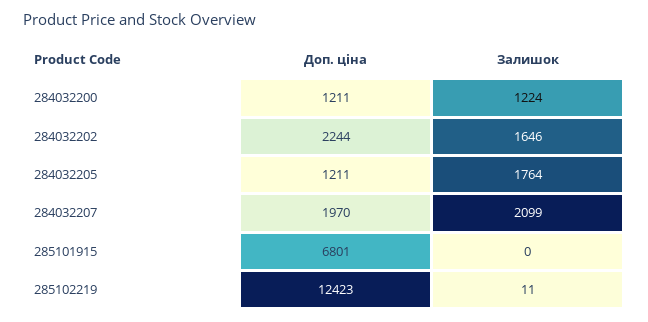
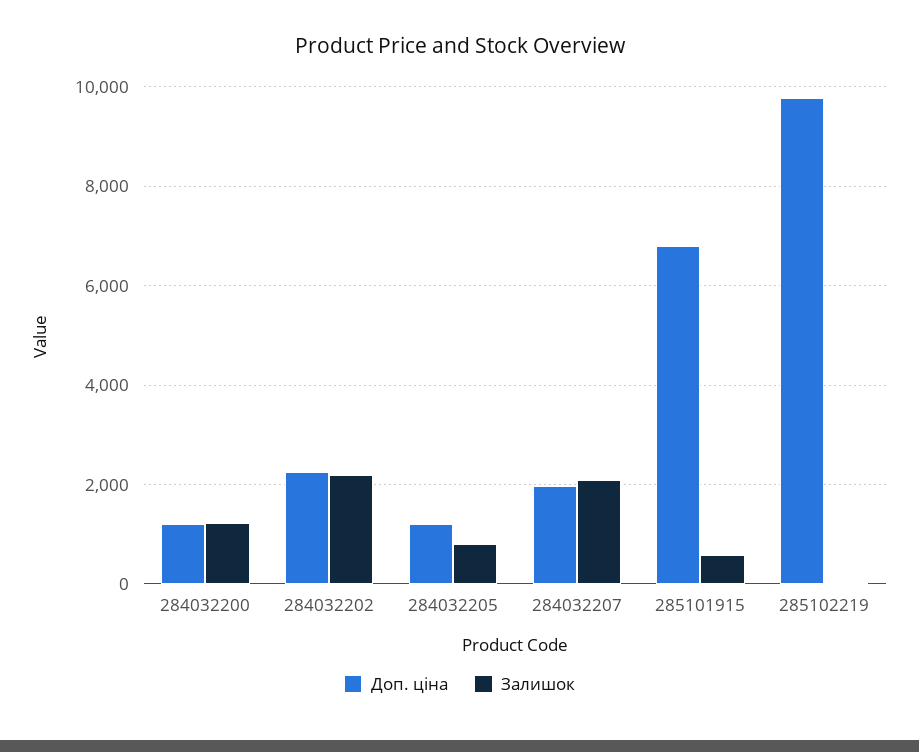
Залишок, 284032202: 1646 -> 2200
Залишок, 284032205: 1764 -> 800
Залишок, 285101915: 0 -> 600
Доп. ціна, 285102219: 12423 -> 9800

